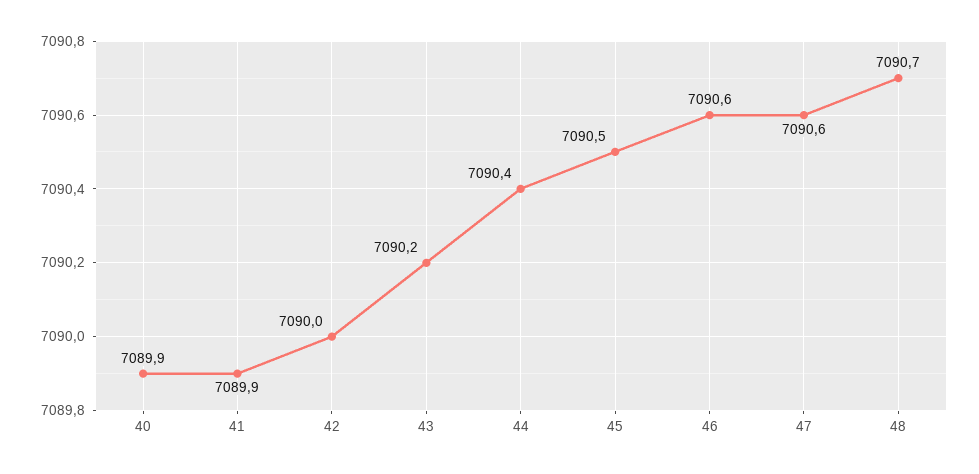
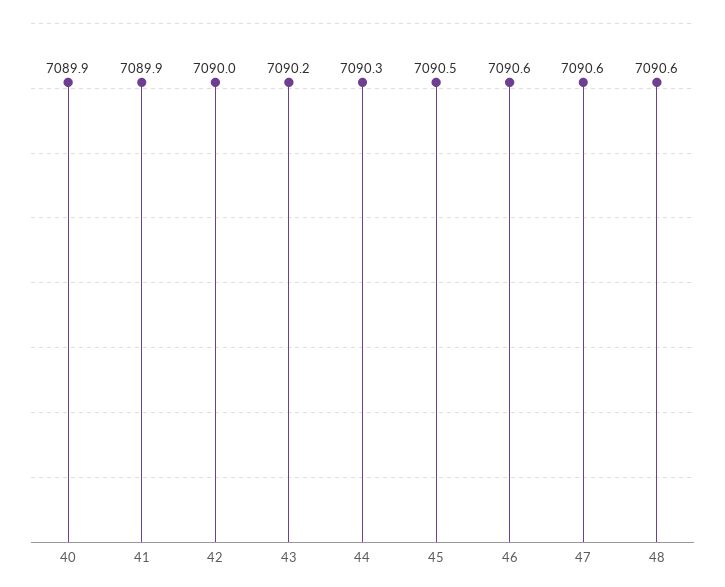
44: 7090.4 -> 7090.3
48: 7090.7 -> 7090.6

